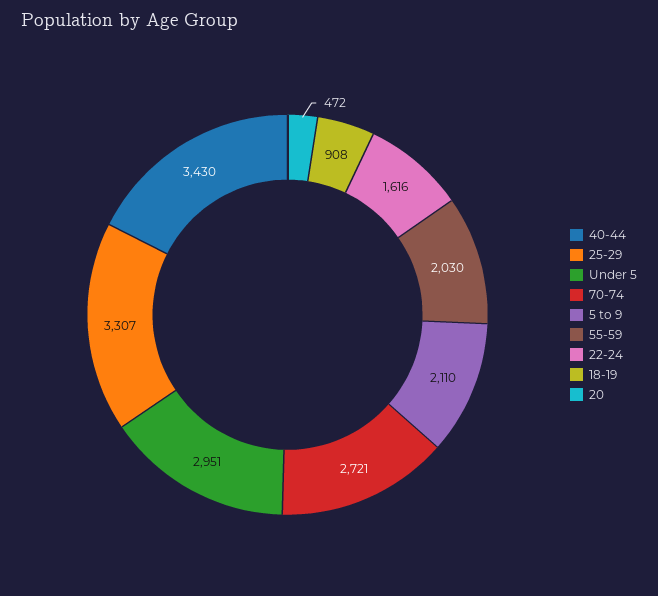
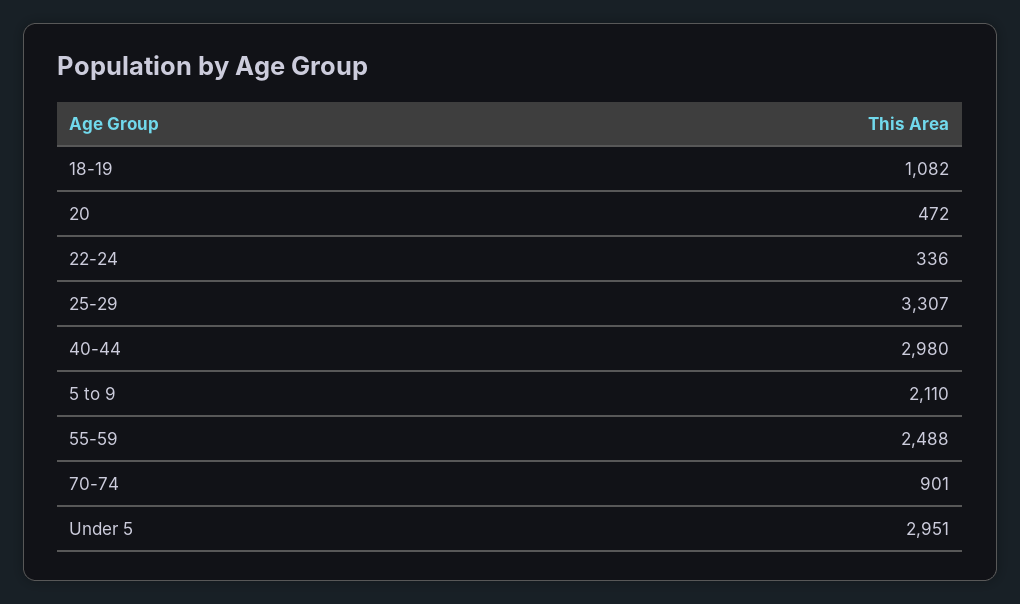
40-44: 3430 -> 2980
70-74: 2721 -> 901
55-59: 2030 -> 2488
22-24: 1616 -> 336
18-19: 908 -> 1082

